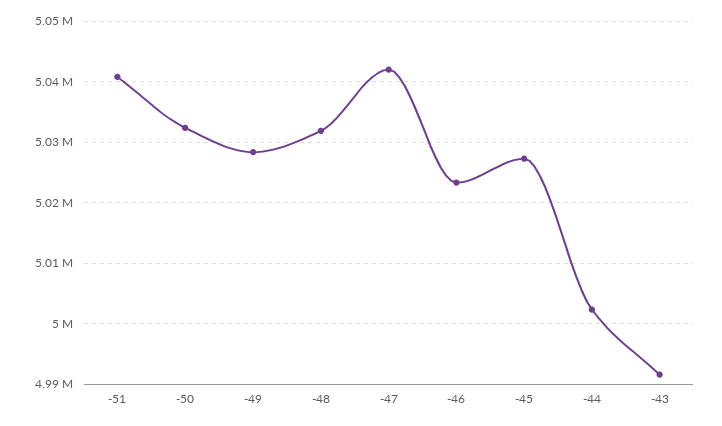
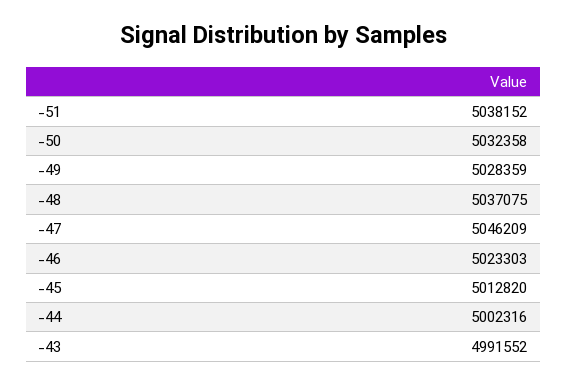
-51: 5041000 -> 5038152
-48: 5032000 -> 5037075
-47: 5042000 -> 5046209
-45: 5027000 -> 5012820

